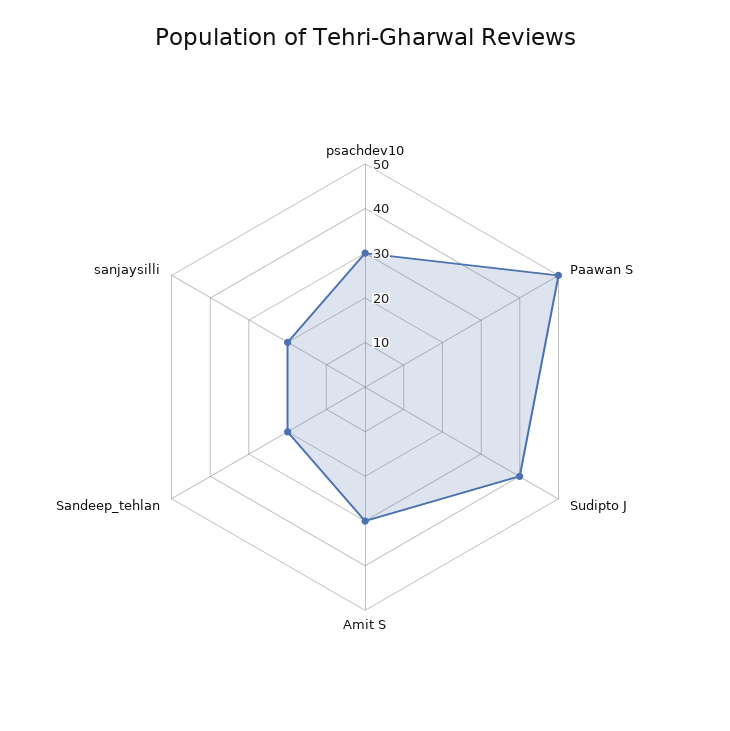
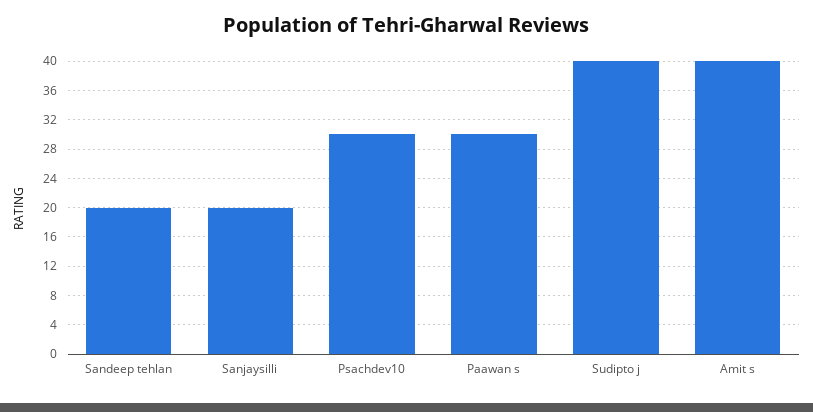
Paawan S: 50 -> 30
Amit S: 30 -> 40

